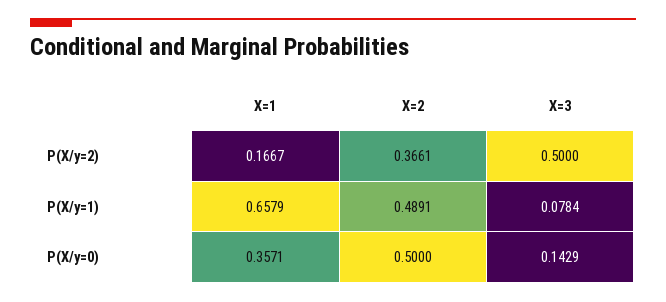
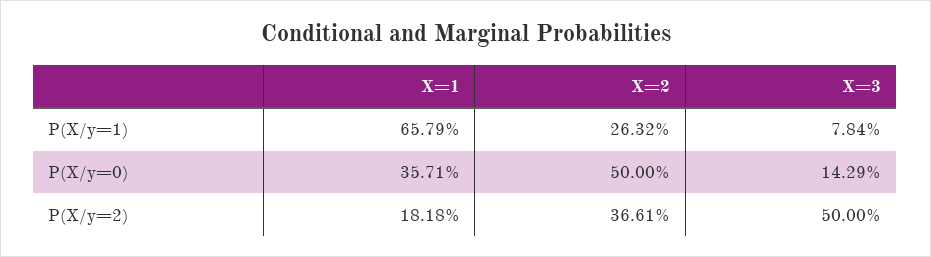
X=1, P(X/y=2): 0.1667 -> 0.1818
X=2, P(X/y=1): 0.4891 -> 0.2632

